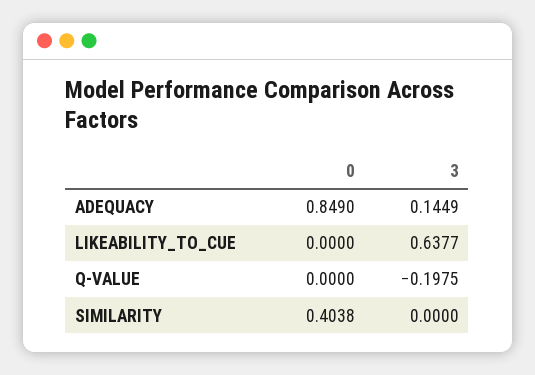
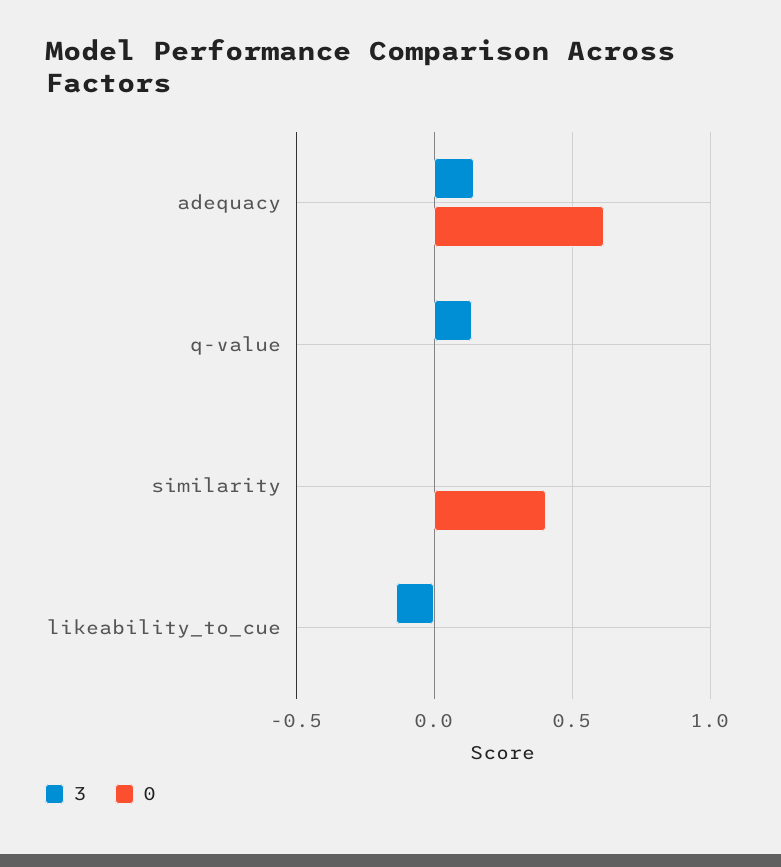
0, ADEQUACY: 0.849 -> 0.6
3, LIKEABILITY_TO_CUE: 0.6377 -> -0.15
3, Q-VALUE: -0.1975 -> 0.15

